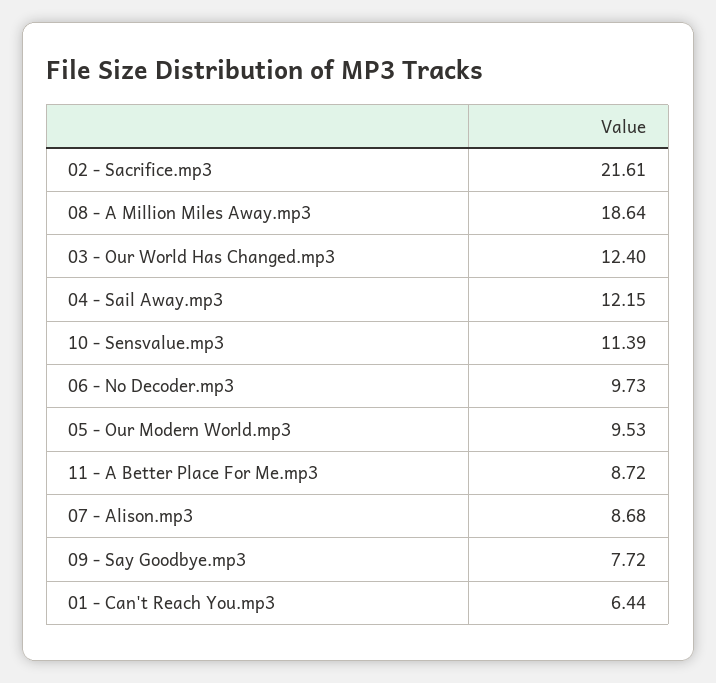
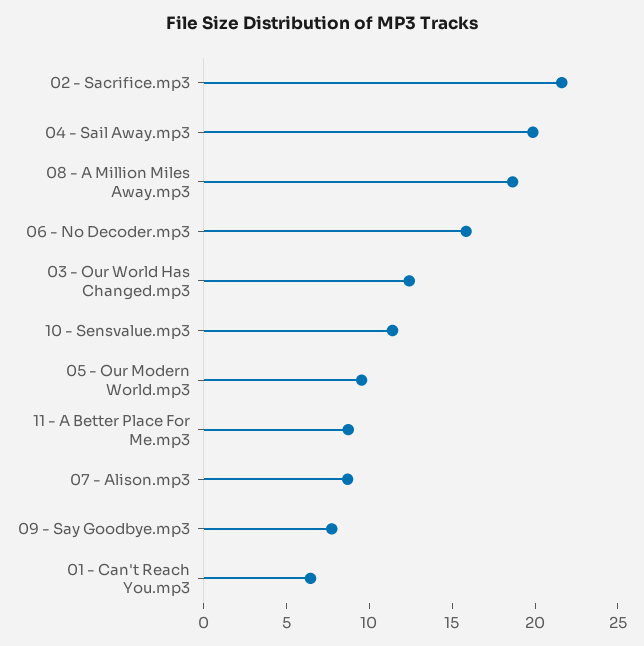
04 - Sail Away.mp3: 12.15 -> 20
06 - No Decoder.mp3: 9.73 -> 16

